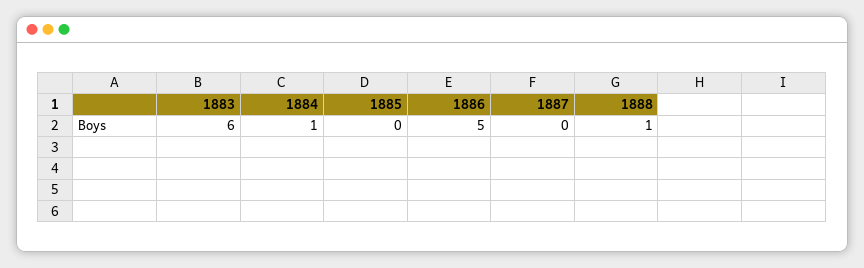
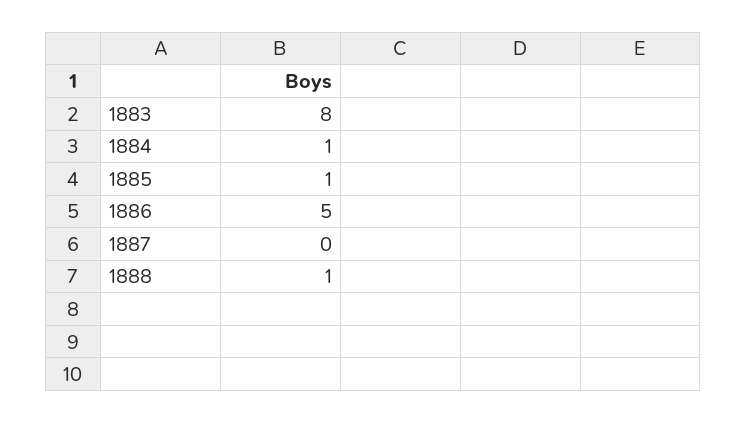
1883: 6 -> 8
1885: 0 -> 1

